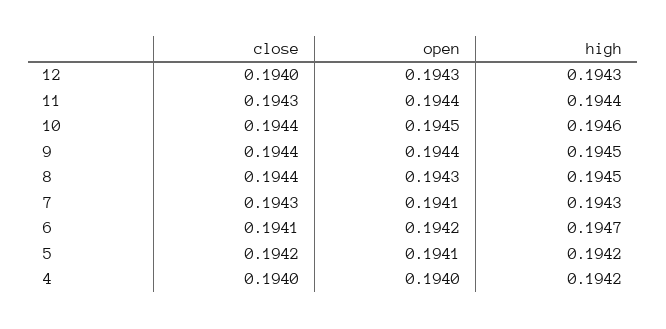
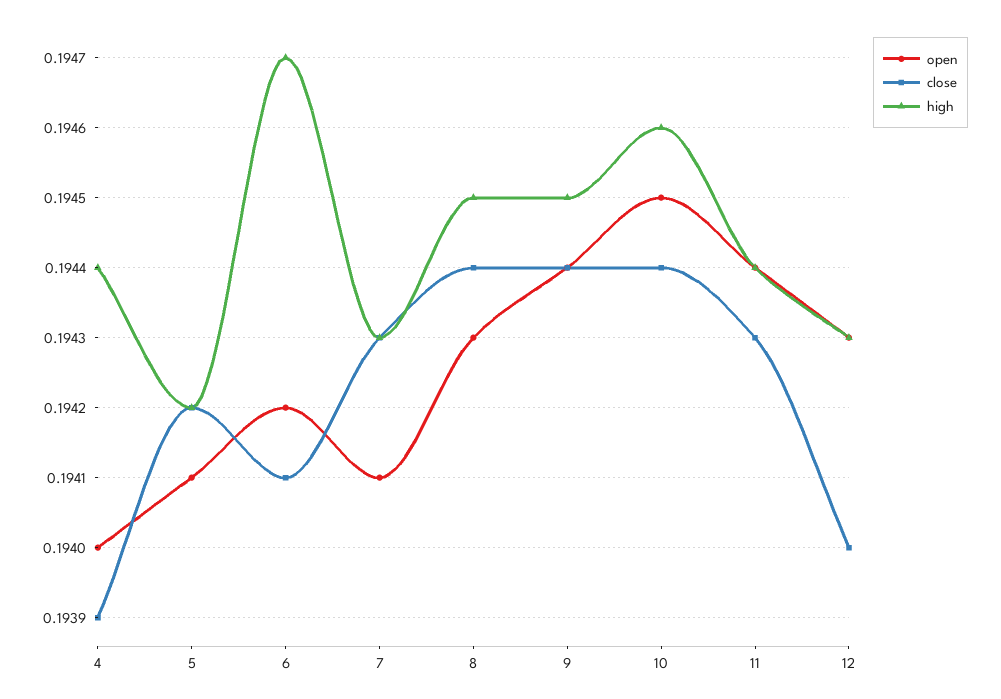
close, 4: 0.194 -> 0.1939
high, 4: 0.1942 -> 0.1944

